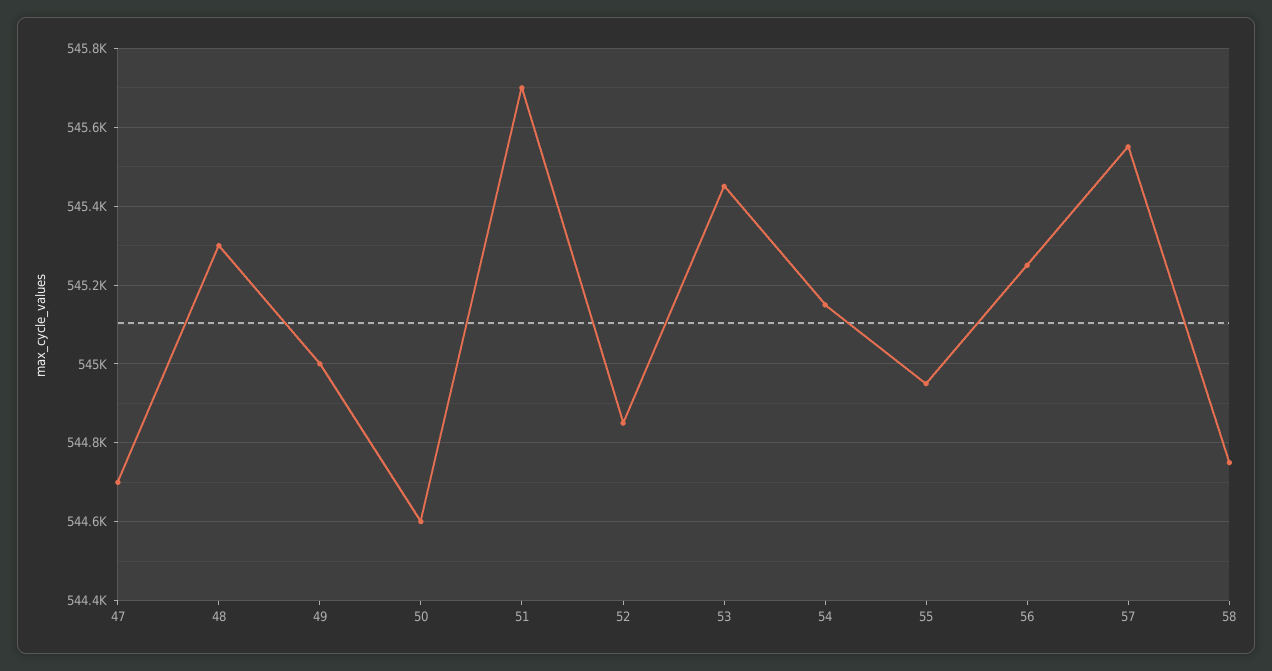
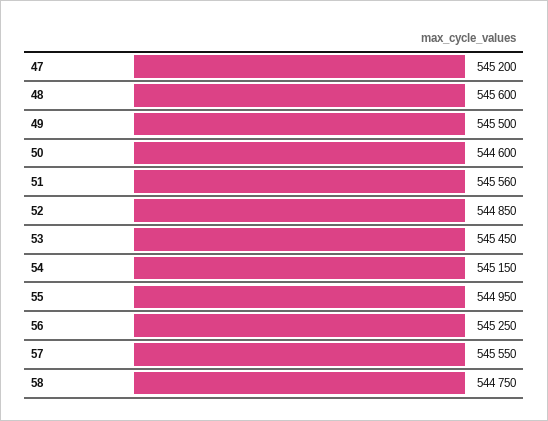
47: 544700 -> 545200
48: 545300 -> 545600
49: 545000 -> 545500
51: 545700 -> 545560

